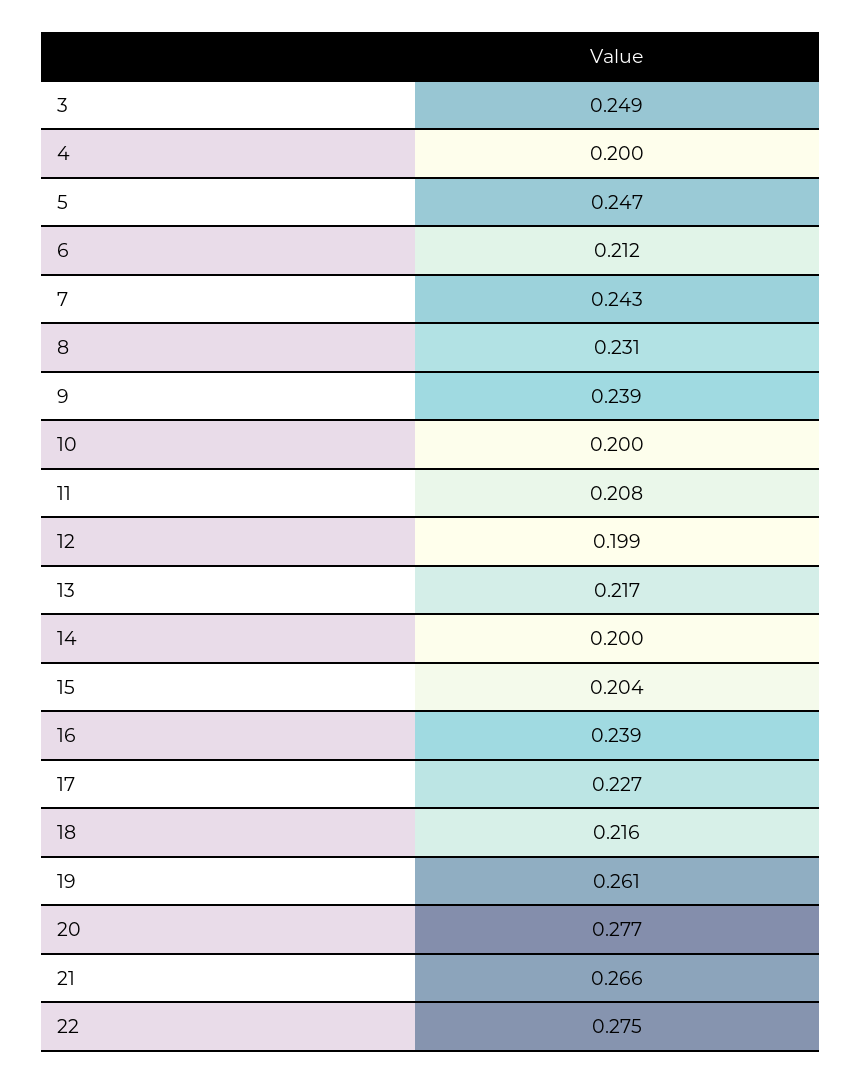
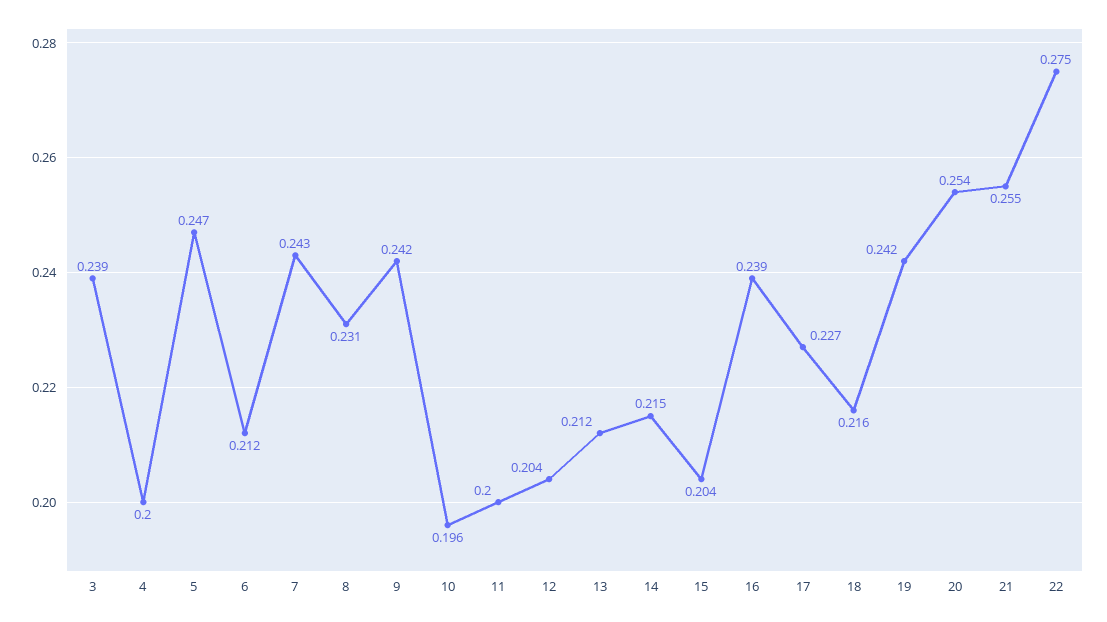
3: 0.249 -> 0.239
9: 0.239 -> 0.242
10: 0.2 -> 0.196
11: 0.208 -> 0.2
12: 0.199 -> 0.204
13: 0.217 -> 0.212
14: 0.2 -> 0.215
19: 0.261 -> 0.242
20: 0.277 -> 0.254
21: 0.266 -> 0.255

